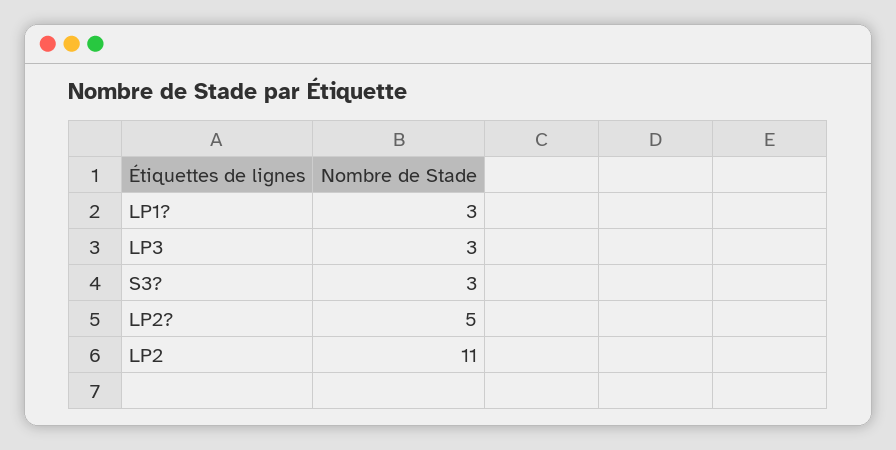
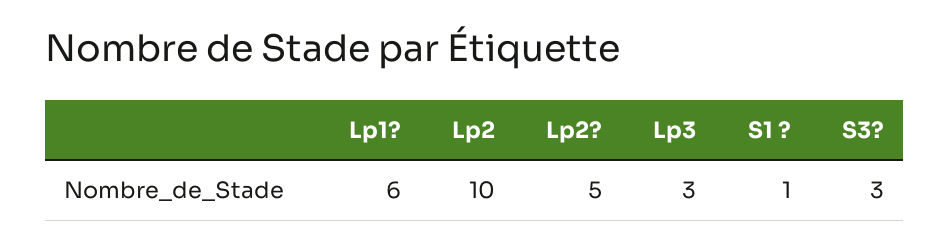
LP1?: 3 -> 6
LP2: 11 -> 10
S1 ?: none -> 1

